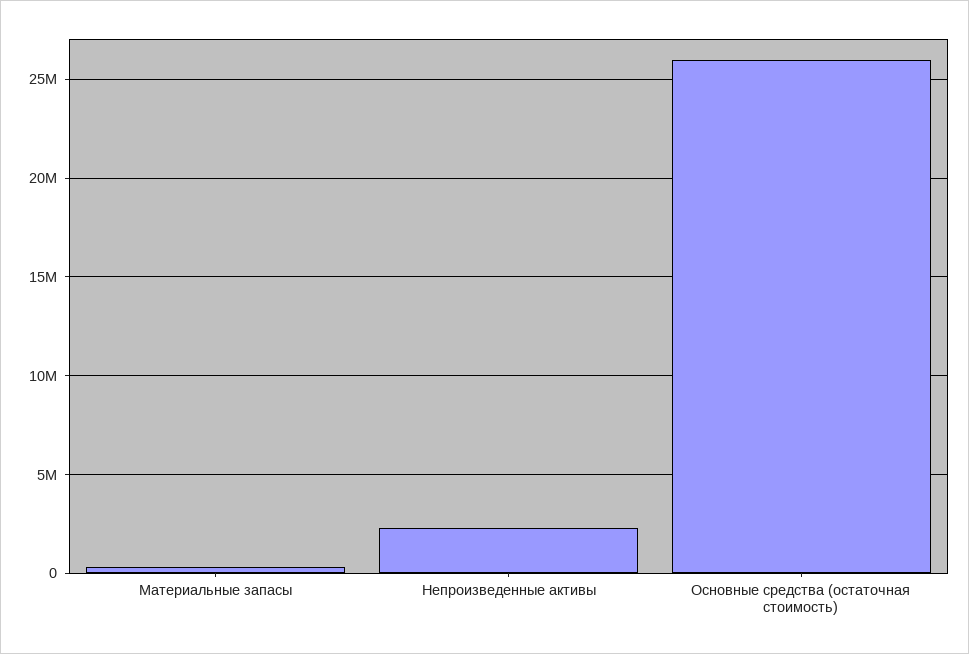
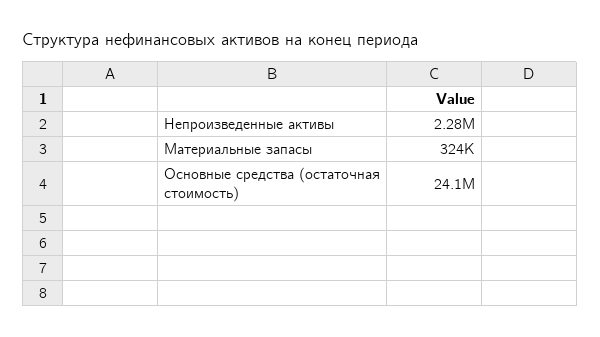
Основные средства (остаточная стоимость): 26000000 -> 24100000

